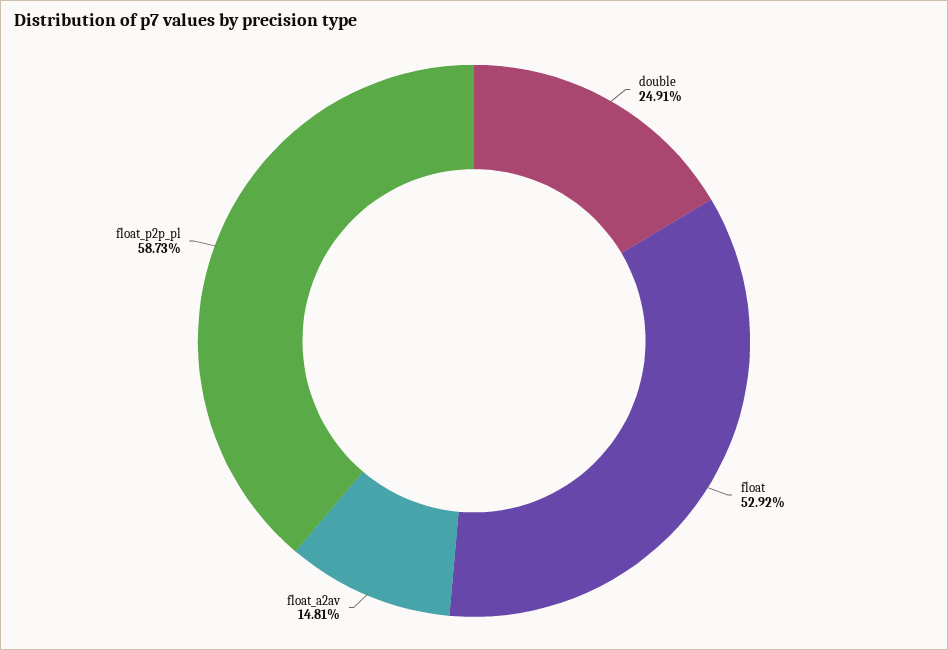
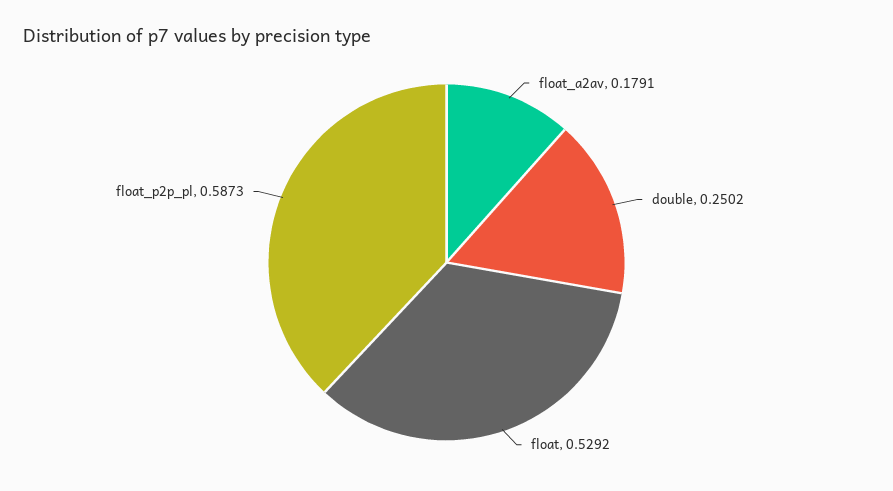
double: 0.2491 -> 0.2502
float_a2av: 0.1481 -> 0.1791

